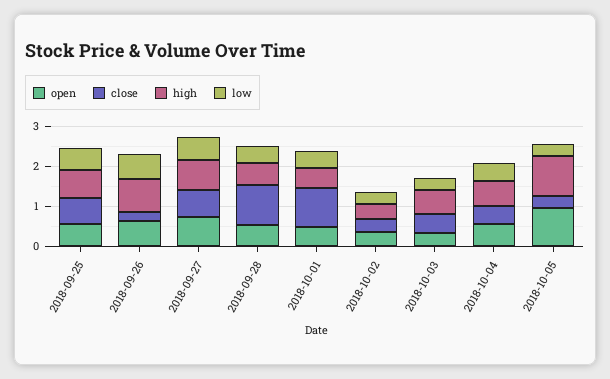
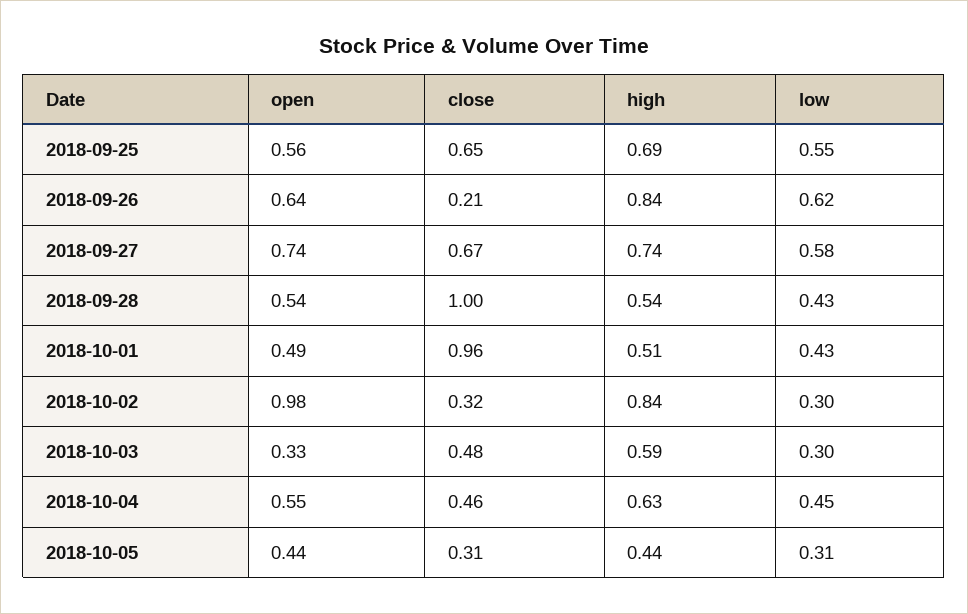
open, 2018-10-02: 0.4 -> 0.98
high, 2018-10-02: 0.4 -> 0.84
open, 2018-10-05: 1 -> 0.44
high, 2018-10-05: 1 -> 0.44

